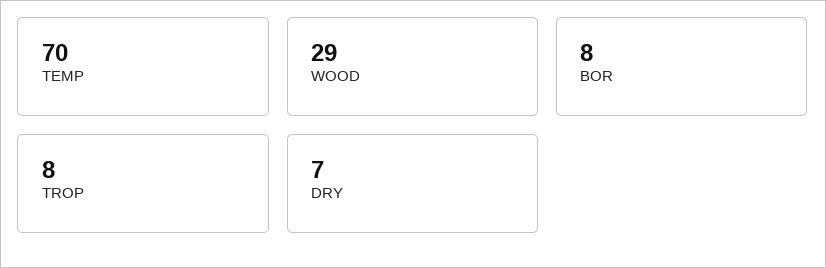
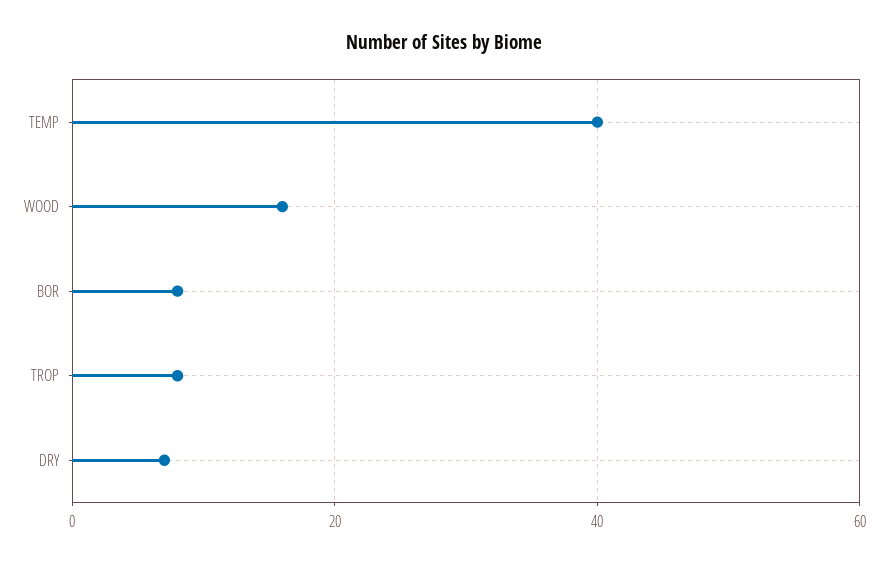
TEMP: 70 -> 40
WOOD: 29 -> 15

